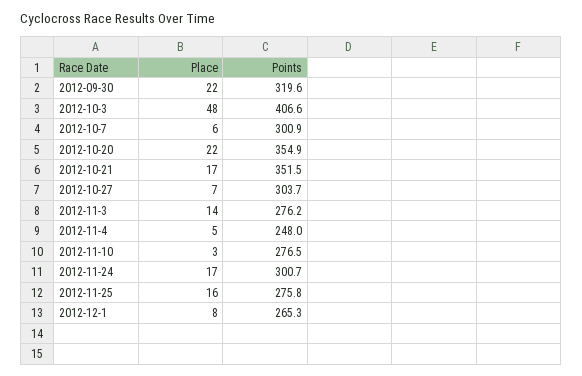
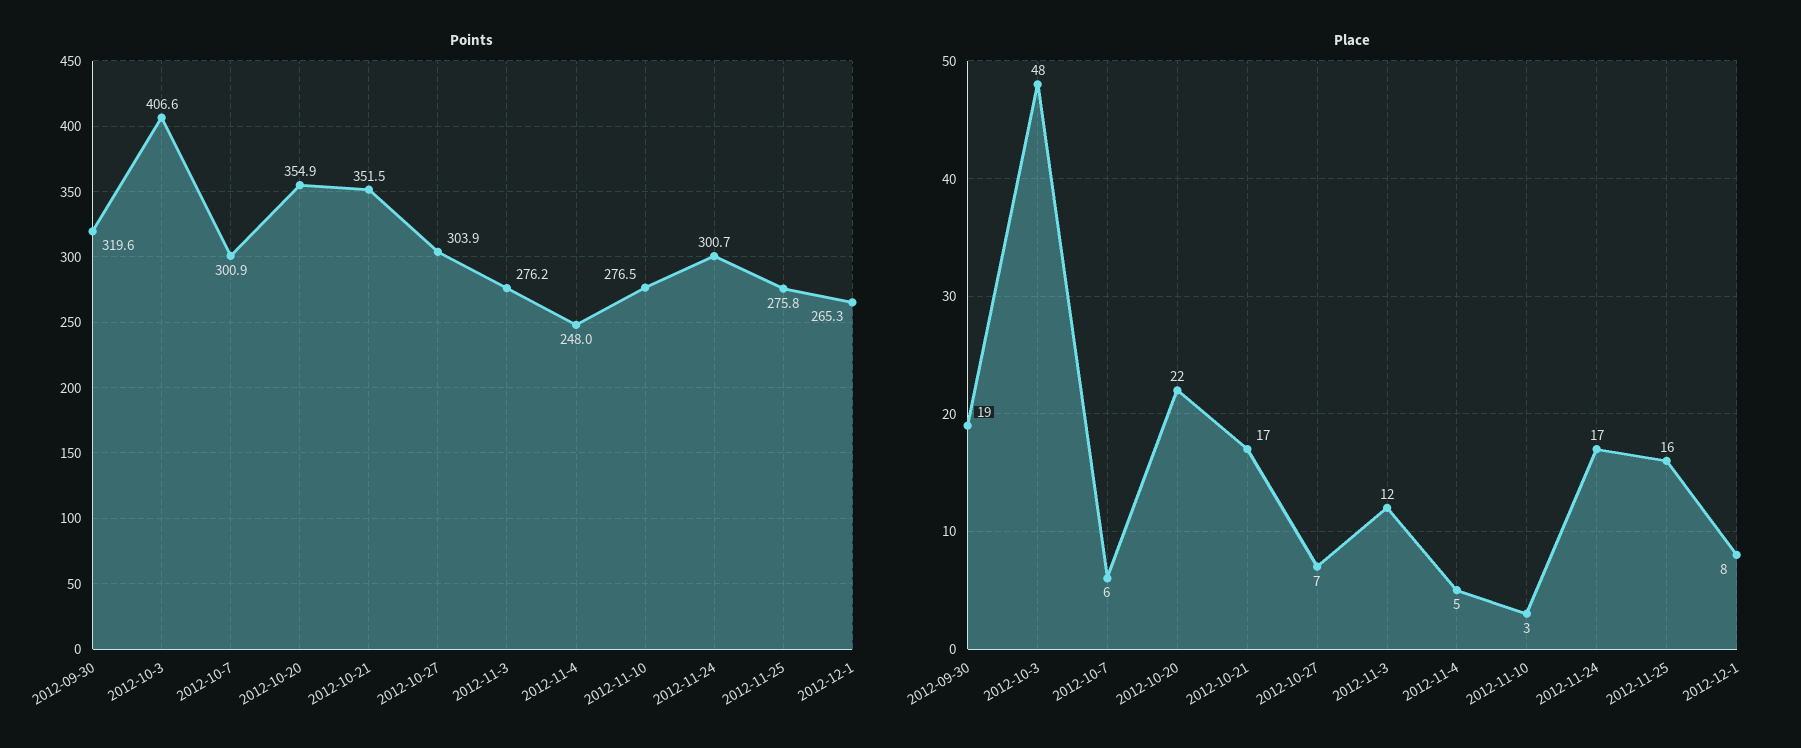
Place, 2012-09-30: 22 -> 19
Points, 2012-10-27: 303.7 -> 303.9
Place, 2012-11-3: 14 -> 12

